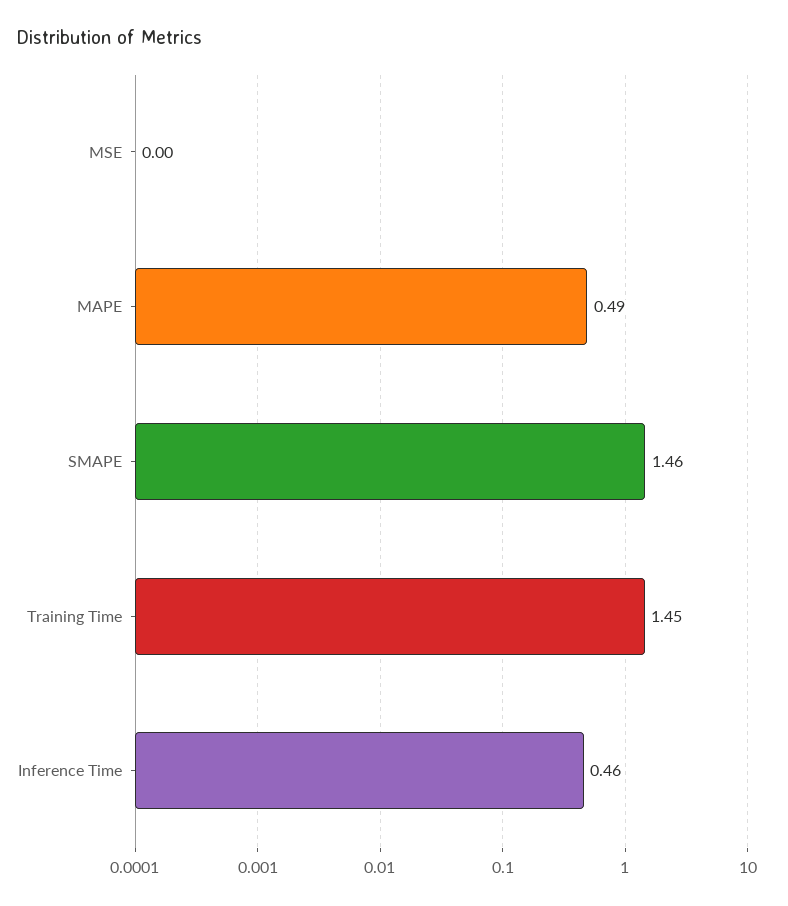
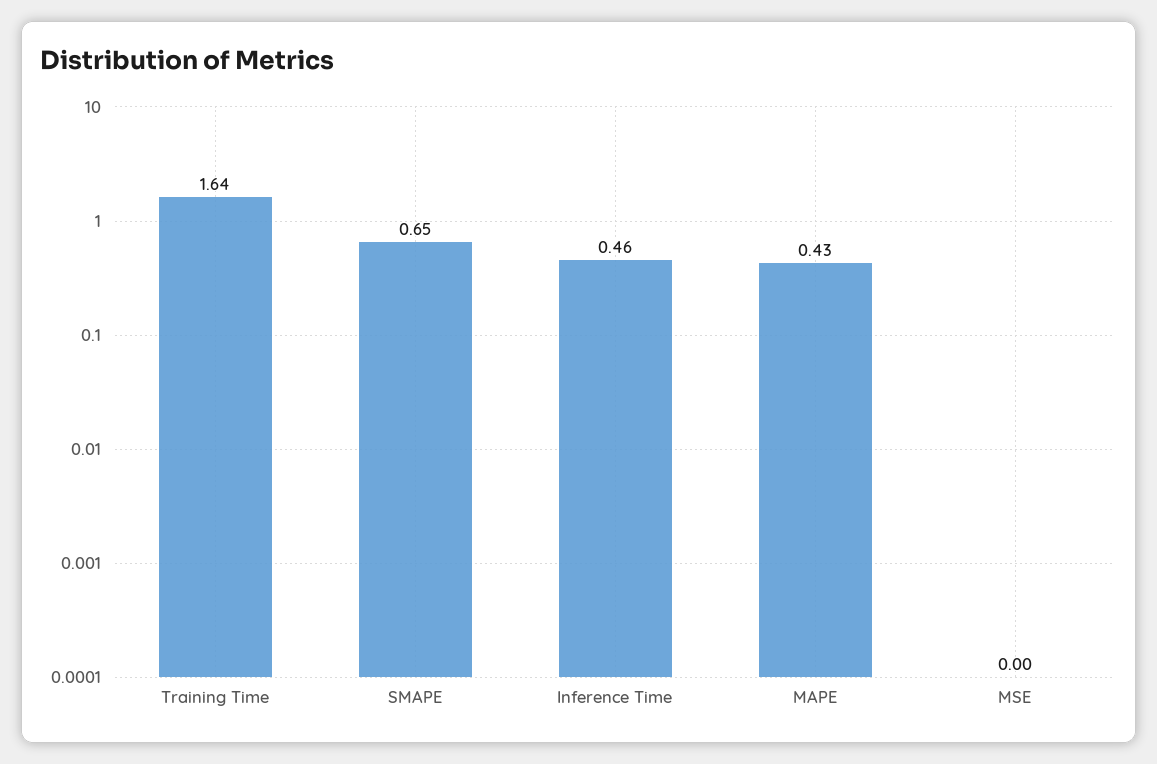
MAPE: 0.49 -> 0.43
SMAPE: 1.46 -> 0.65
Training Time: 1.45 -> 1.64

